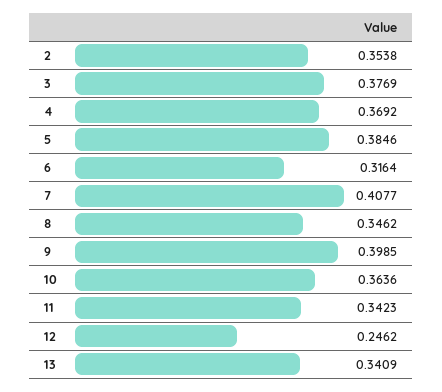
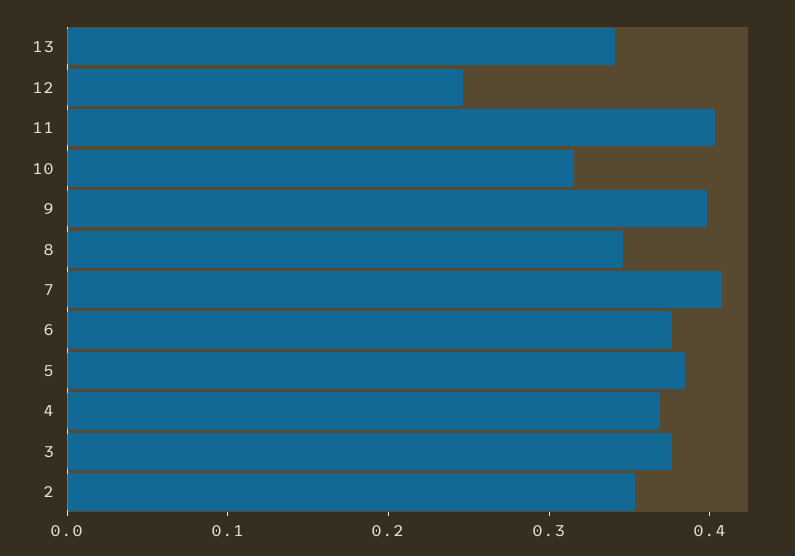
6: 0.3164 -> 0.38
10: 0.3636 -> 0.32
11: 0.3423 -> 0.4

